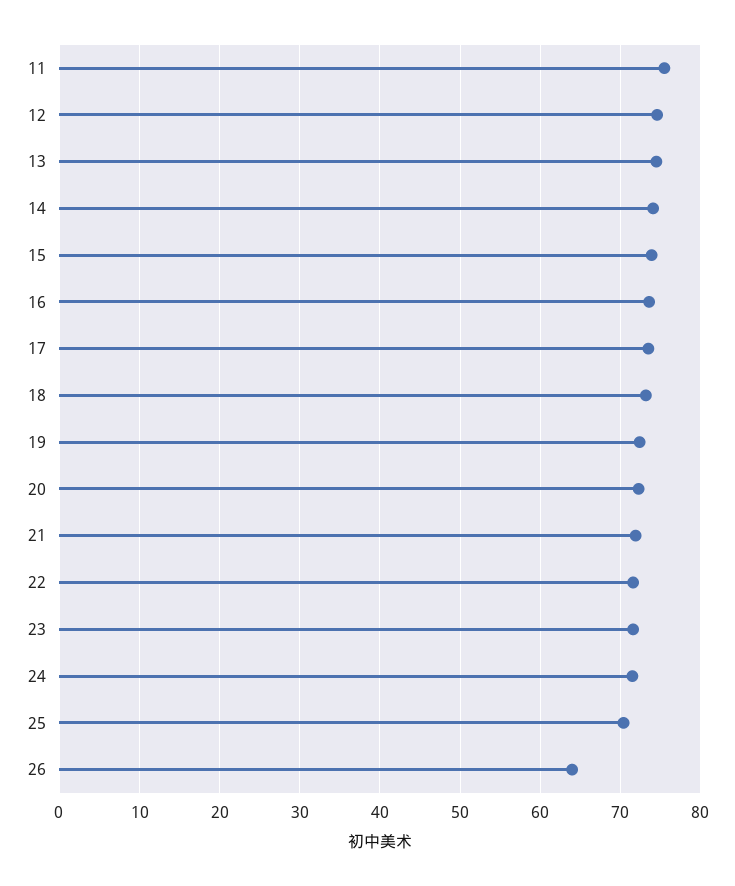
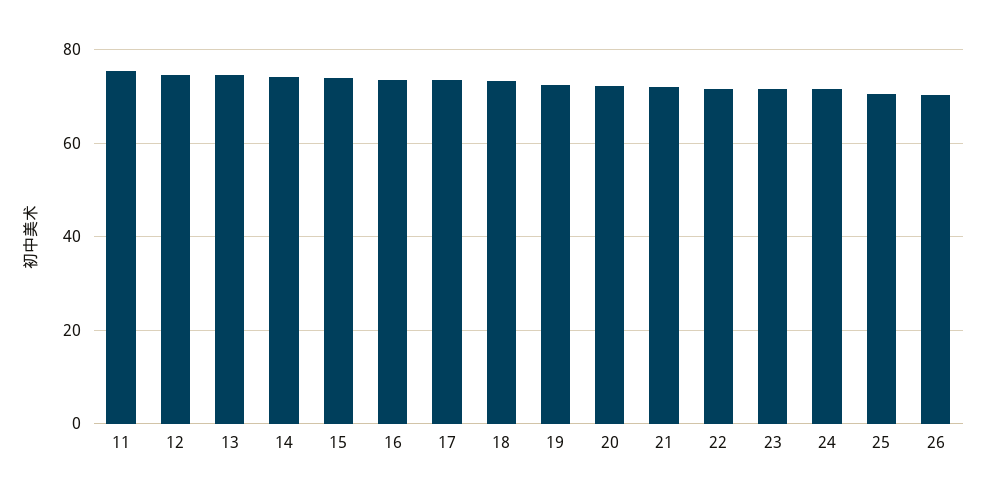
26: 64 -> 70

